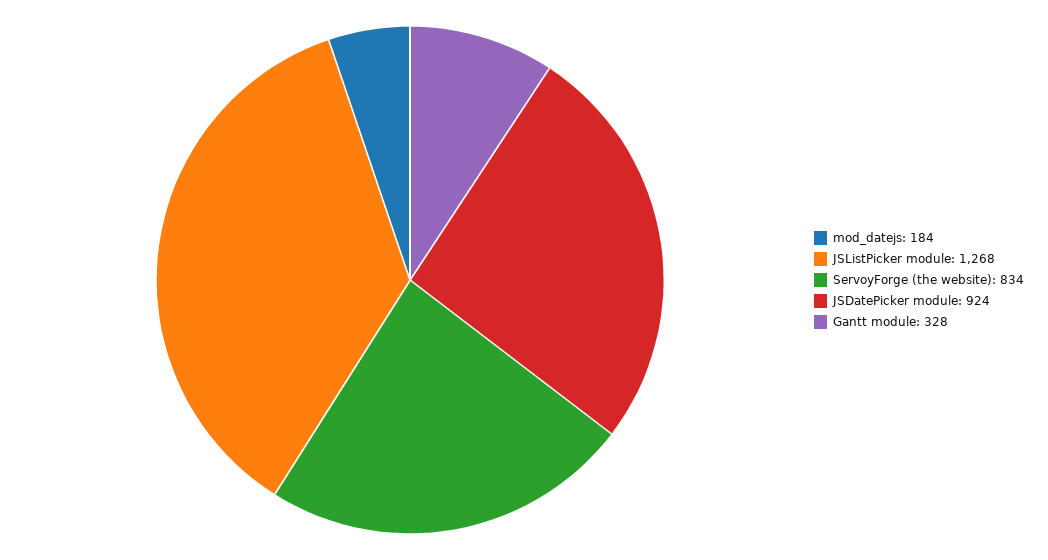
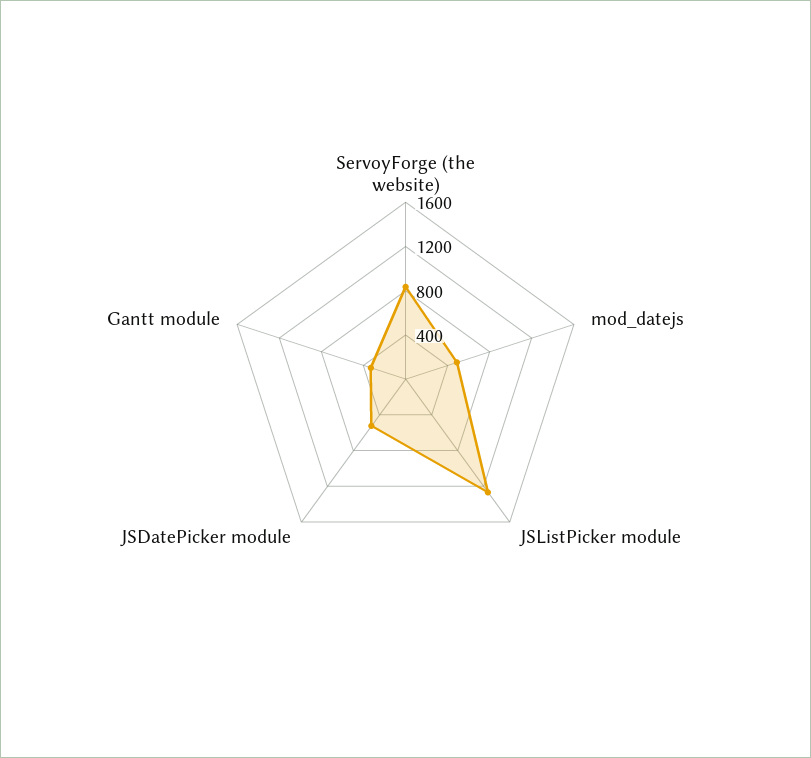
mod_datejs: 184 -> 500
JSDatePicker module: 924 -> 500

